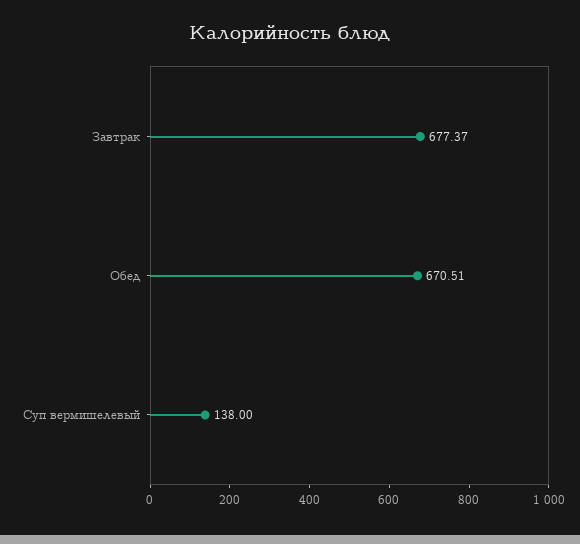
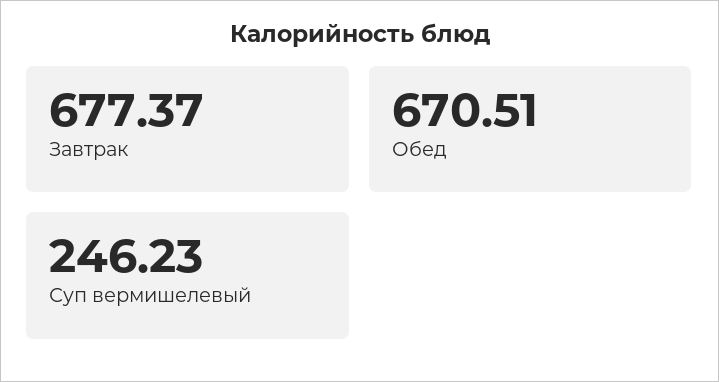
Суп вермишелевый: 138 -> 246.23

